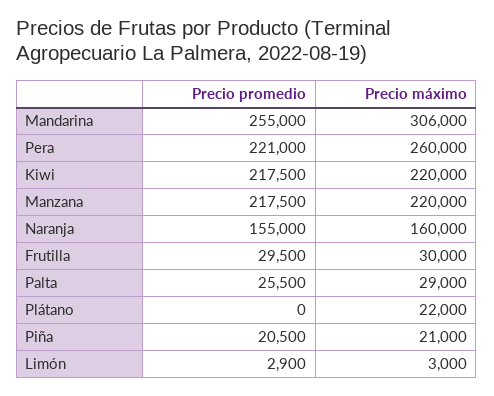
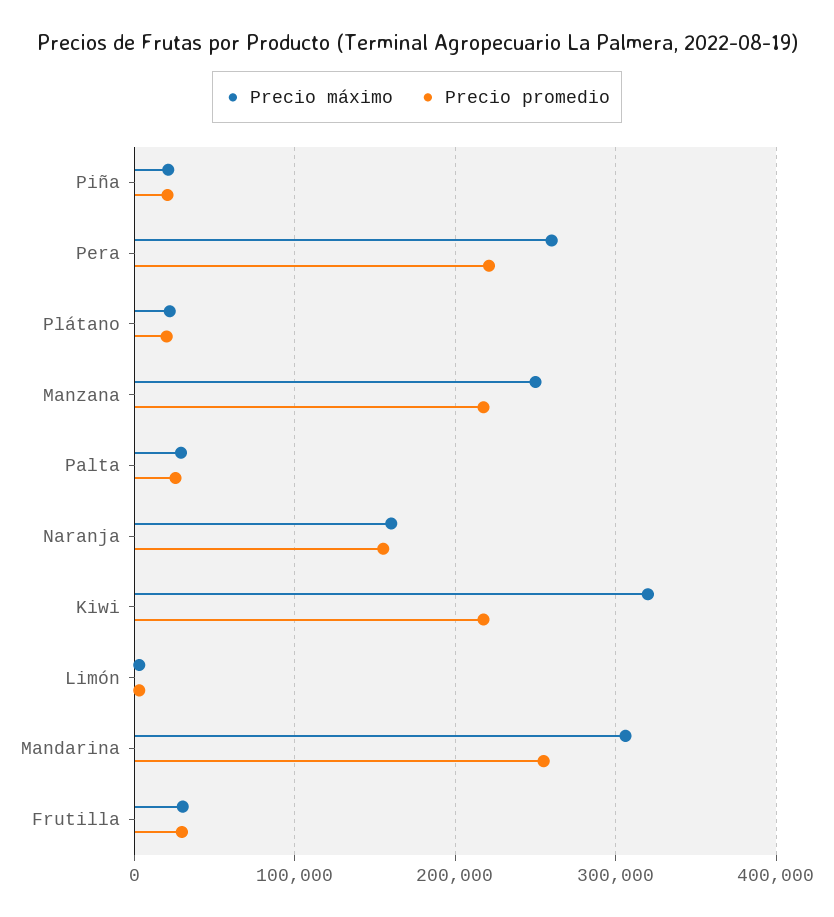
Precio máximo, Kiwi: 220000 -> 320000
Precio máximo, Manzana: 220000 -> 250000
Precio promedio, Plátano: 0 -> 20000

